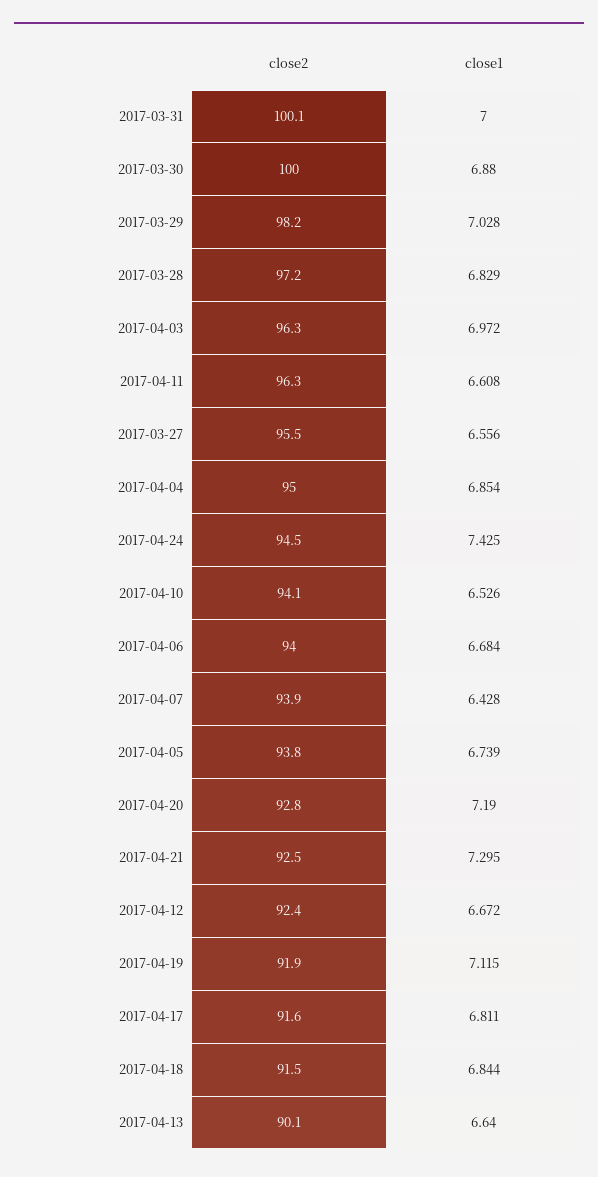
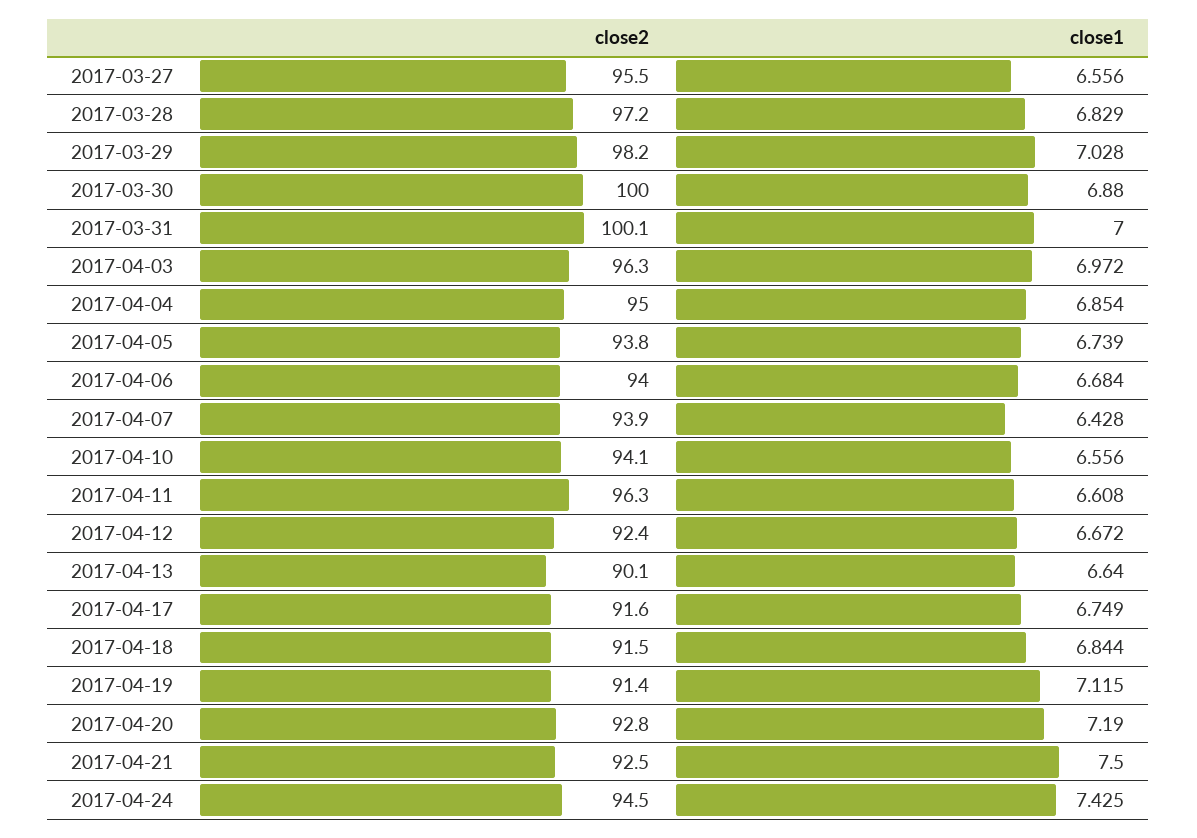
close1, 2017-04-10: 6.526 -> 6.556
close1, 2017-04-21: 7.295 -> 7.5
close2, 2017-04-19: 91.9 -> 91.4
close1, 2017-04-17: 6.811 -> 6.749

